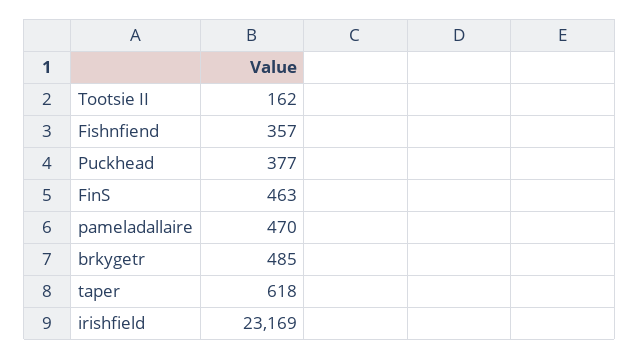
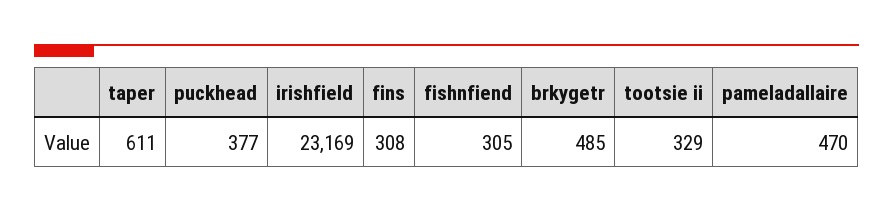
Tootsie II: 162 -> 329
Fishnfiend: 357 -> 305
FinS: 463 -> 308
taper: 618 -> 611

